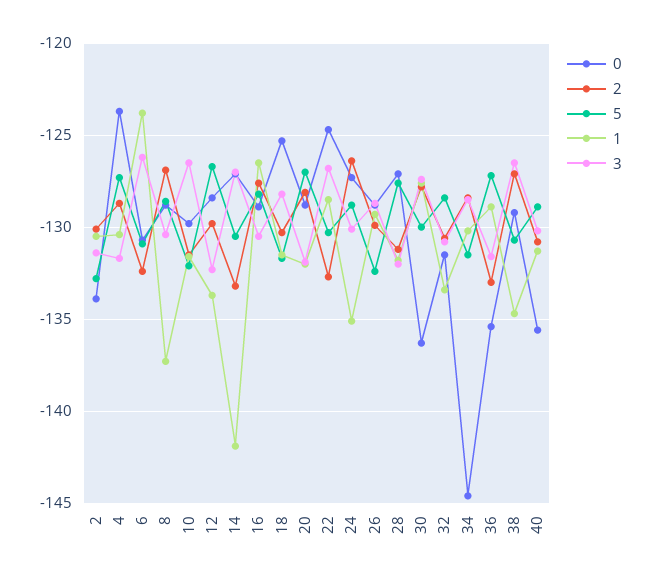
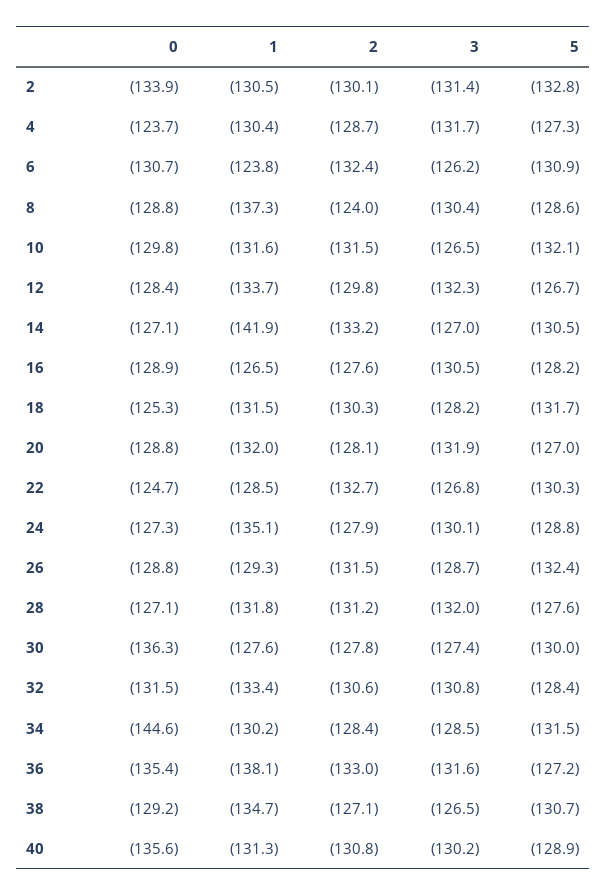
2, 8: -127 -> -124
2, 24: -126.5 -> -127.9
2, 26: -130 -> -131.5
1, 36: -129 -> -138.1

